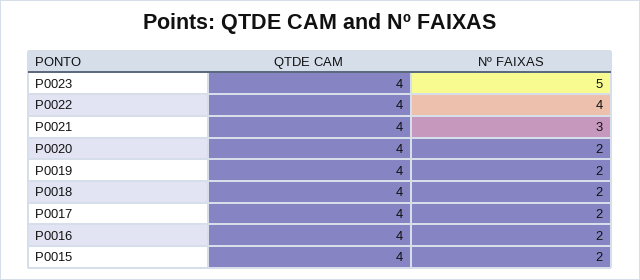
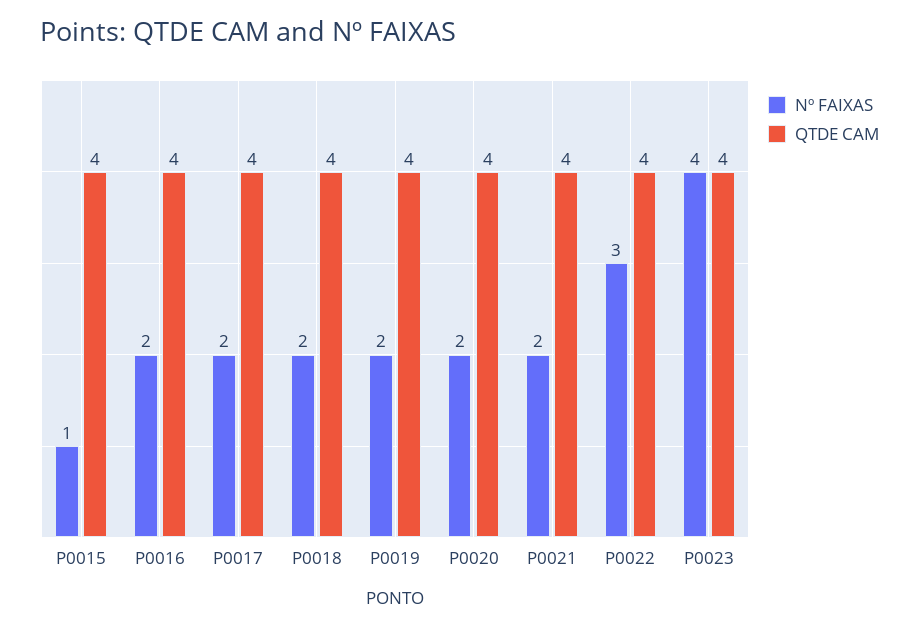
Nº FAIXAS, P0023: 5 -> 4
Nº FAIXAS, P0022: 4 -> 3
Nº FAIXAS, P0021: 3 -> 2
Nº FAIXAS, P0015: 2 -> 1

